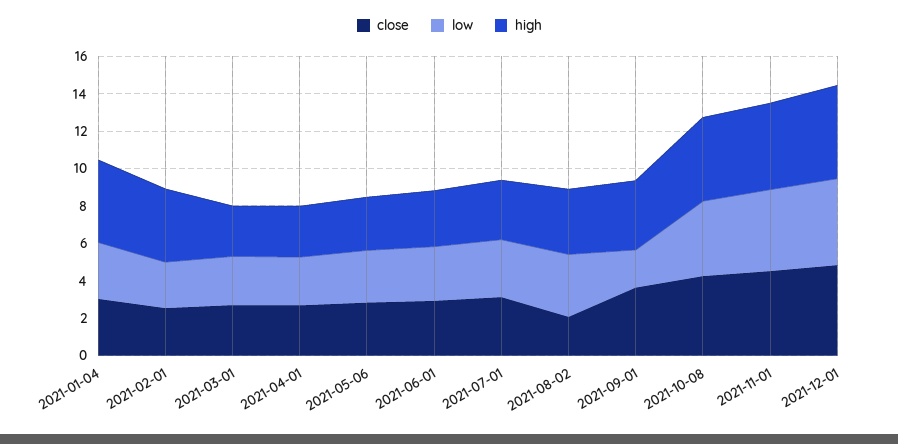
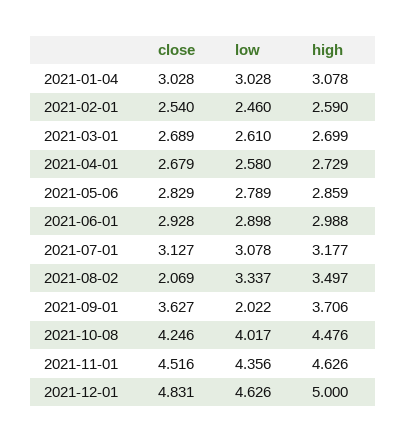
high, 2021-01-04: 4.5 -> 3.078
high, 2021-02-01: 4 -> 2.59

